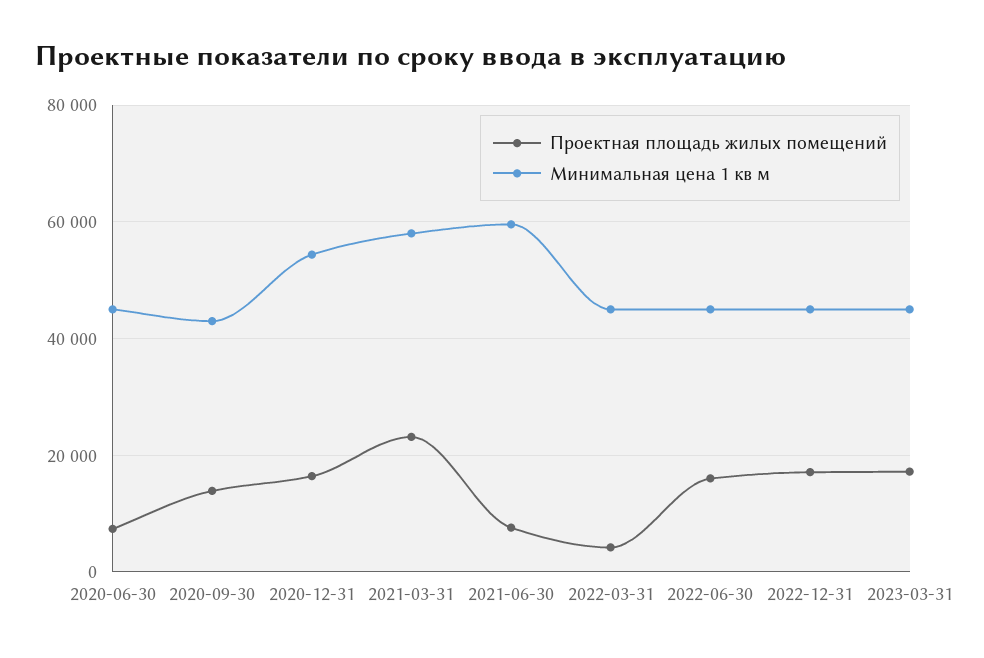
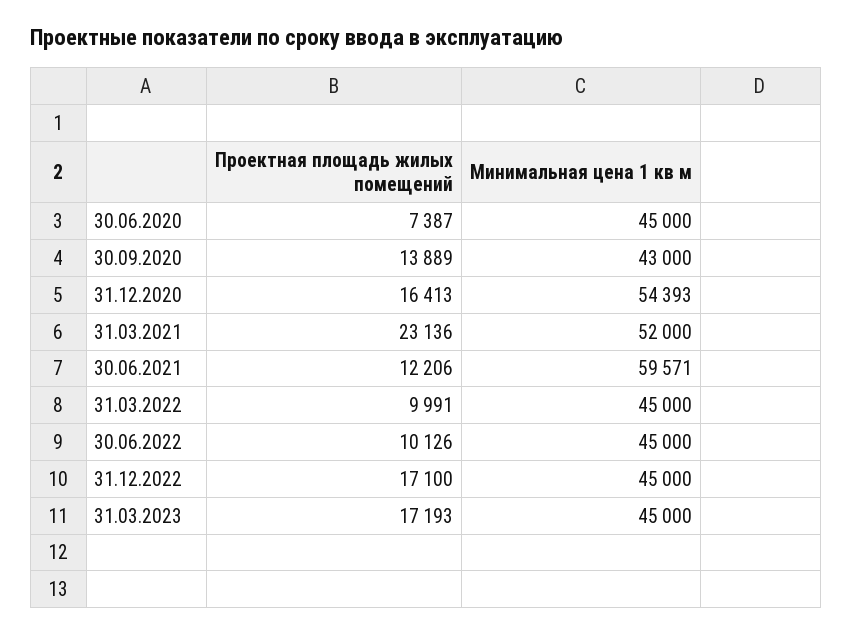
Минимальная цена 1 кв м, 2021-03-31: 58000 -> 52000
Проектная площадь жилых помещений, 2021-06-30: 8000 -> 12206
Проектная площадь жилых помещений, 2022-03-31: 4000 -> 9991
Проектная площадь жилых помещений, 2022-06-30: 16000 -> 10126

